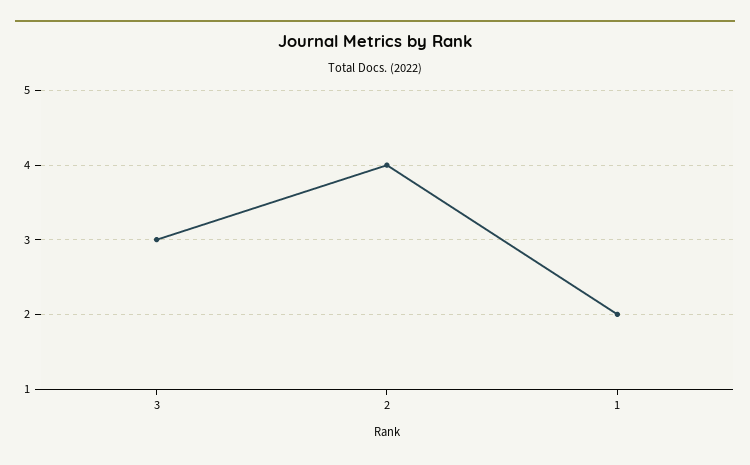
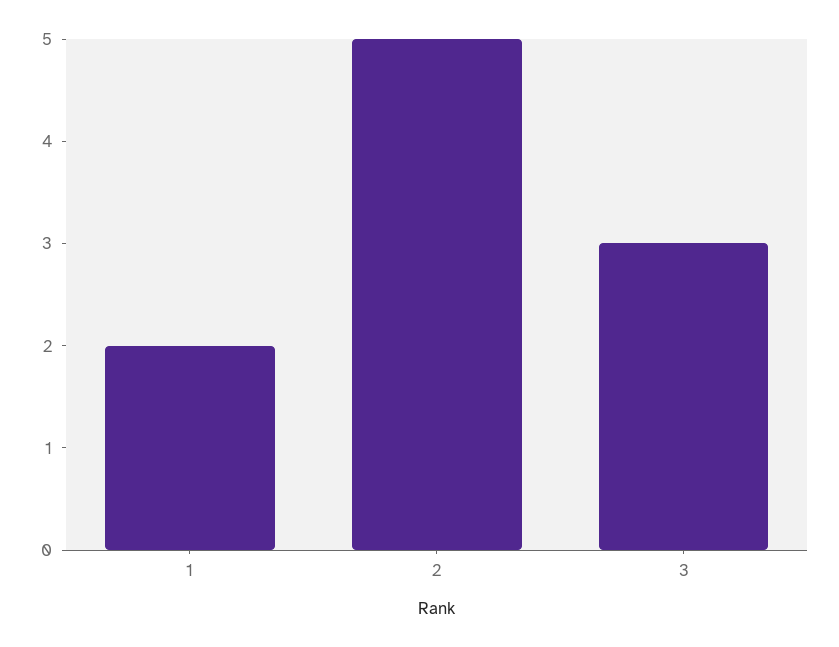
2: 4 -> 5

